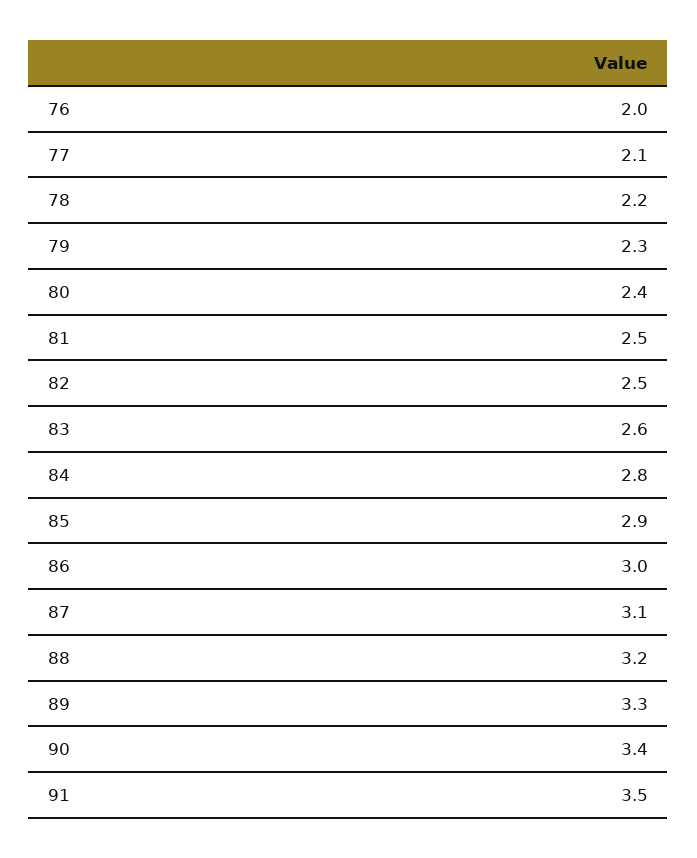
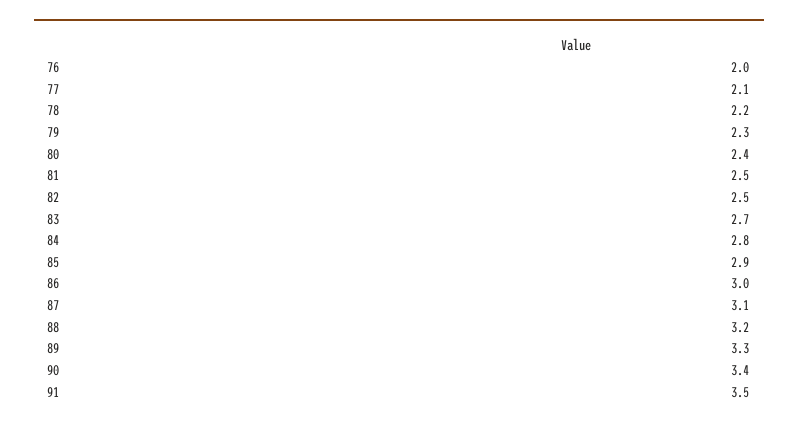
83: 2.6 -> 2.7

